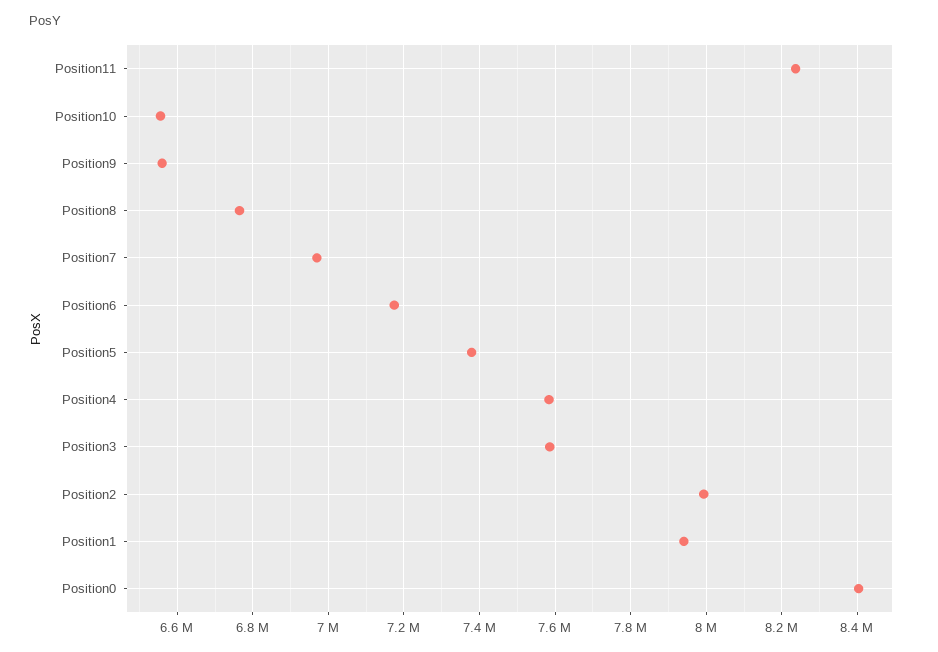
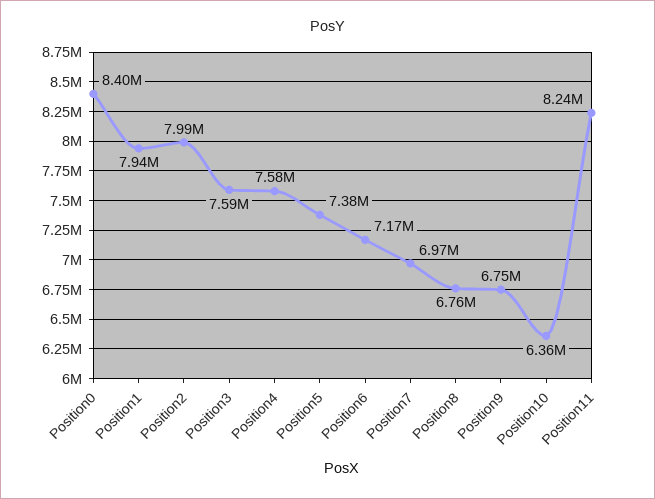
Position10: 6560000 -> 6360000
Position9: 6560000 -> 6750000

